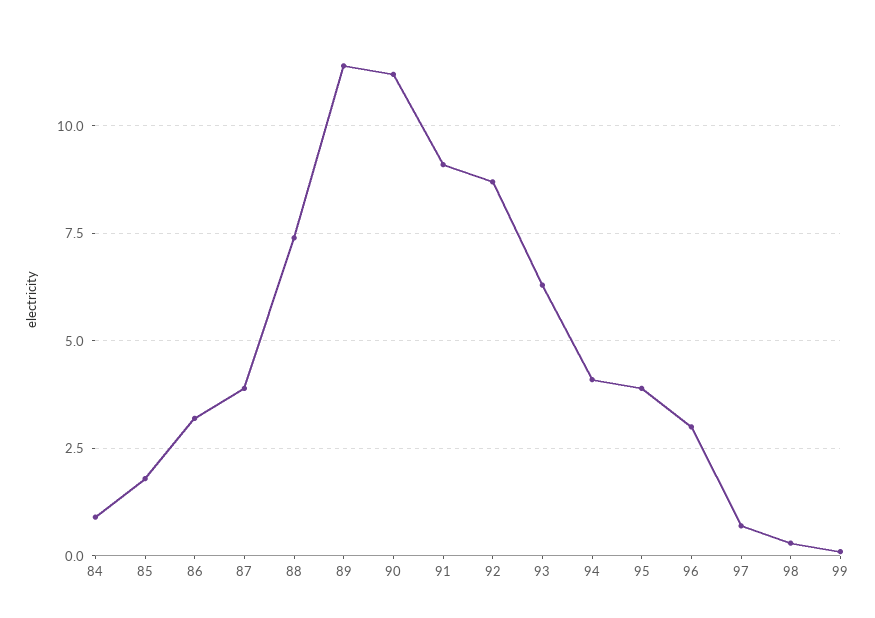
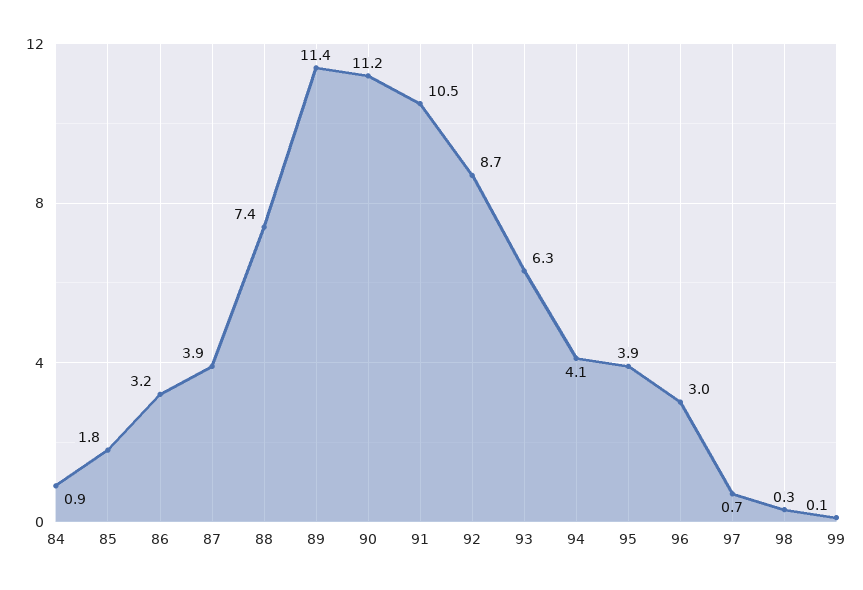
91: 9 -> 10.5

